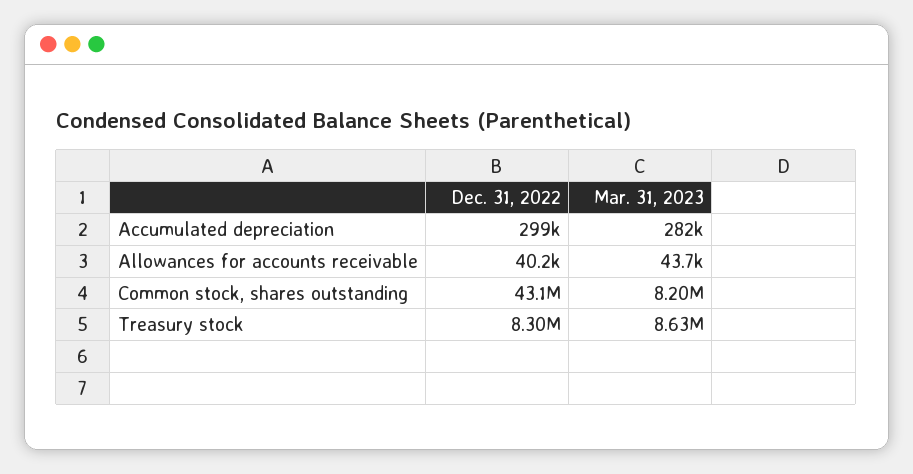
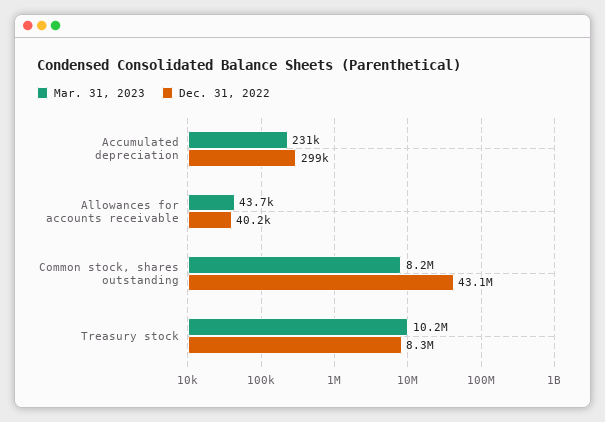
Mar. 31, 2023, Accumulated depreciation: 282000 -> 231000
Mar. 31, 2023, Treasury stock: 8630000 -> 10200000

